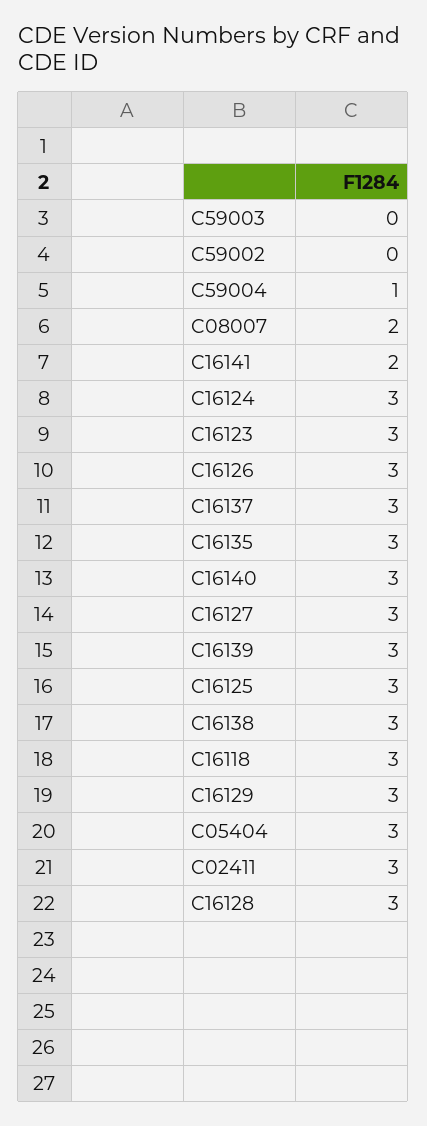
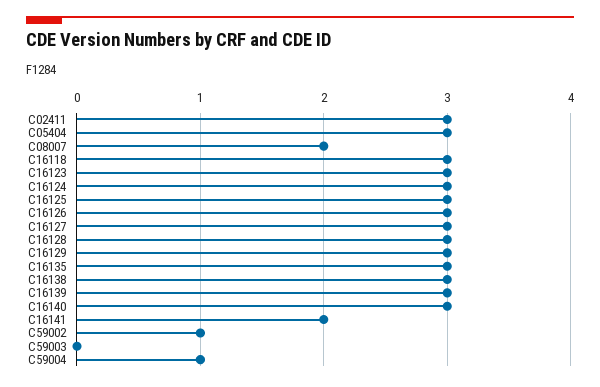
C59002: 0 -> 1
C16137: 3 -> none

